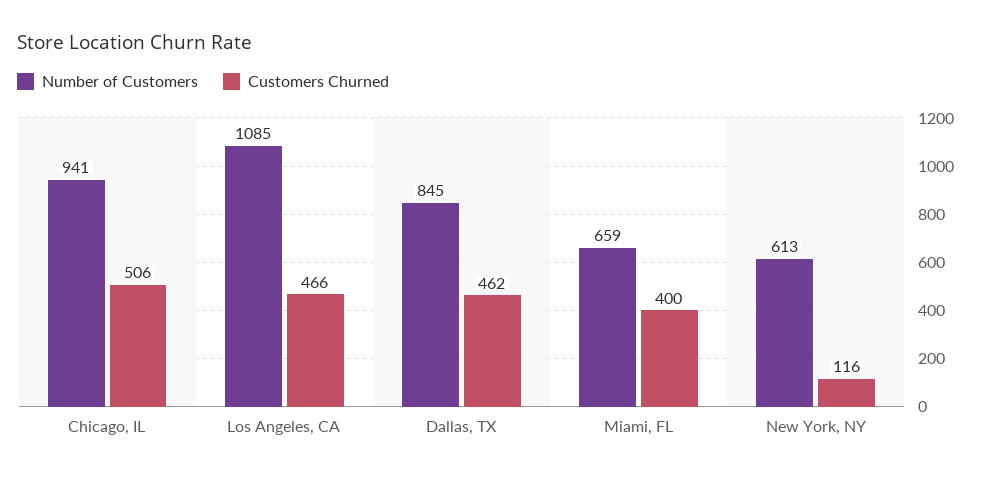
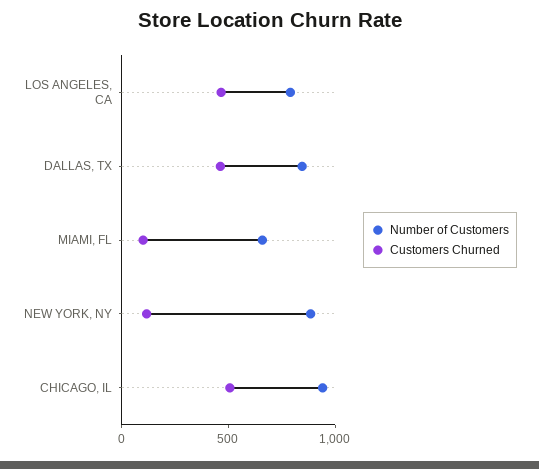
Number of Customers, Los Angeles, CA: 1085 -> 800
Customers Churned, Miami, FL: 400 -> 100
Number of Customers, New York, NY: 613 -> 900

